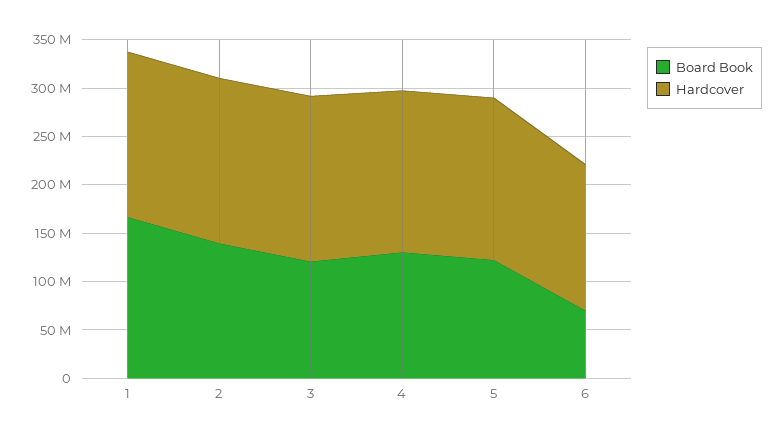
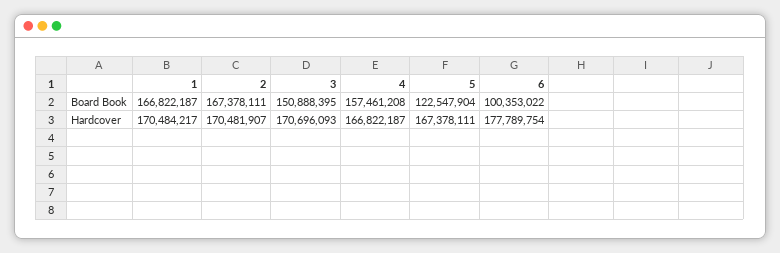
Board Book, 2: 140000000 -> 167378111
Board Book, 3: 120000000 -> 150888395
Board Book, 4: 130000000 -> 157461208
Board Book, 6: 70000000 -> 100353022
Hardcover, 6: 150000000 -> 177789754

